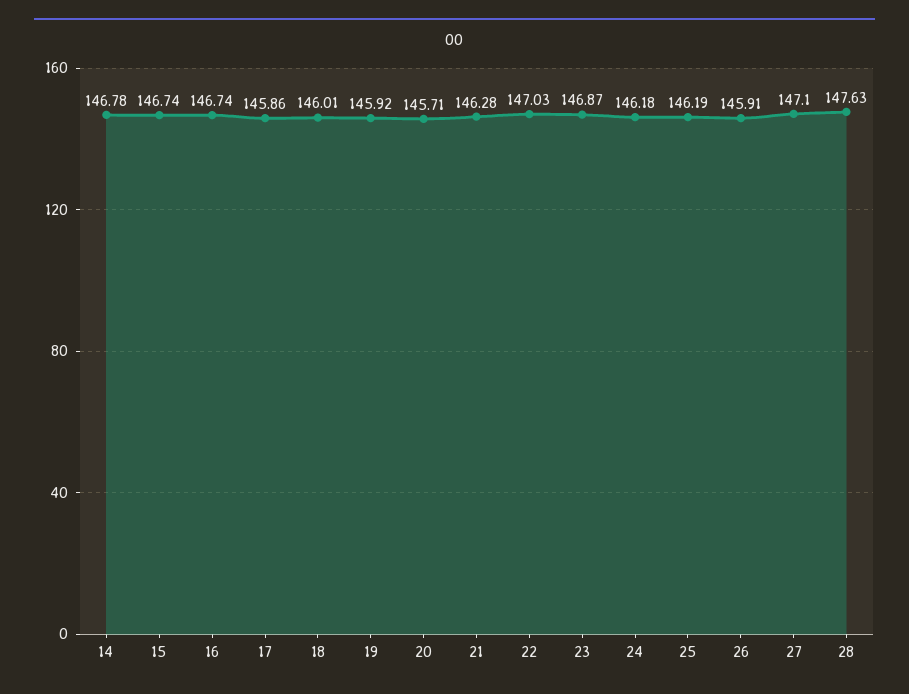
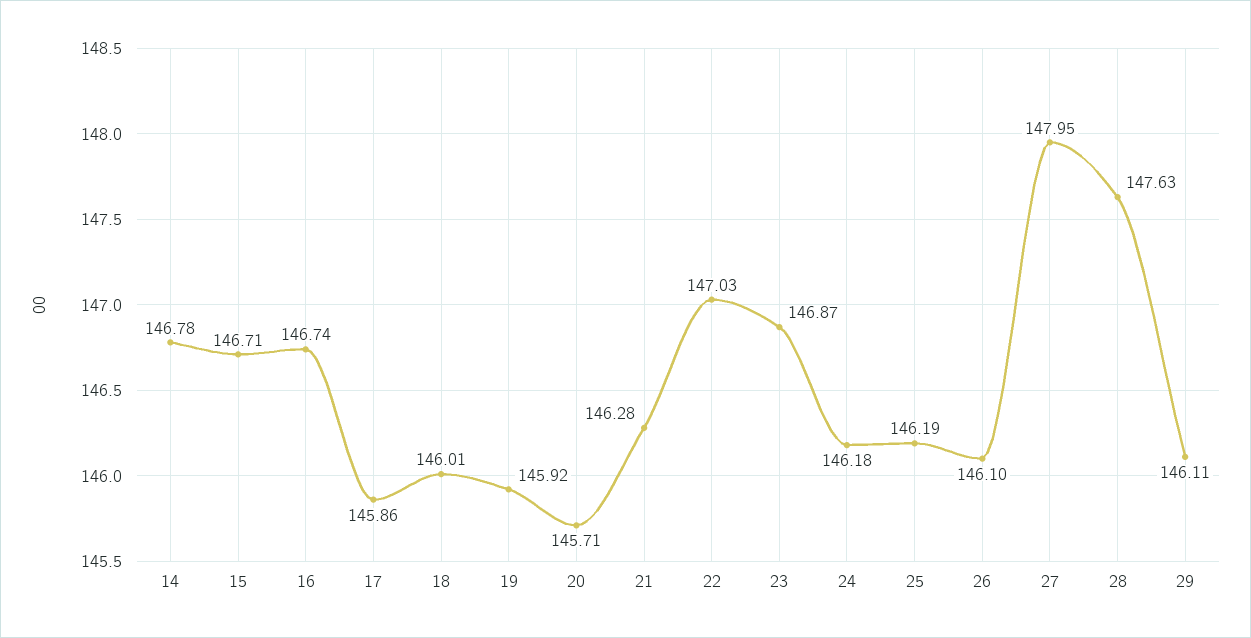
15: 146.74 -> 146.71
26: 145.91 -> 146.1
27: 147.1 -> 147.95
29: none -> 146.11

